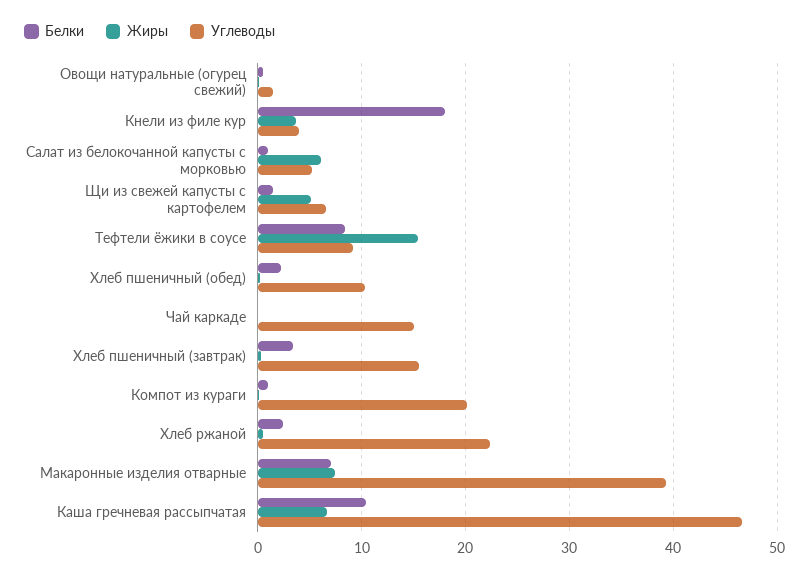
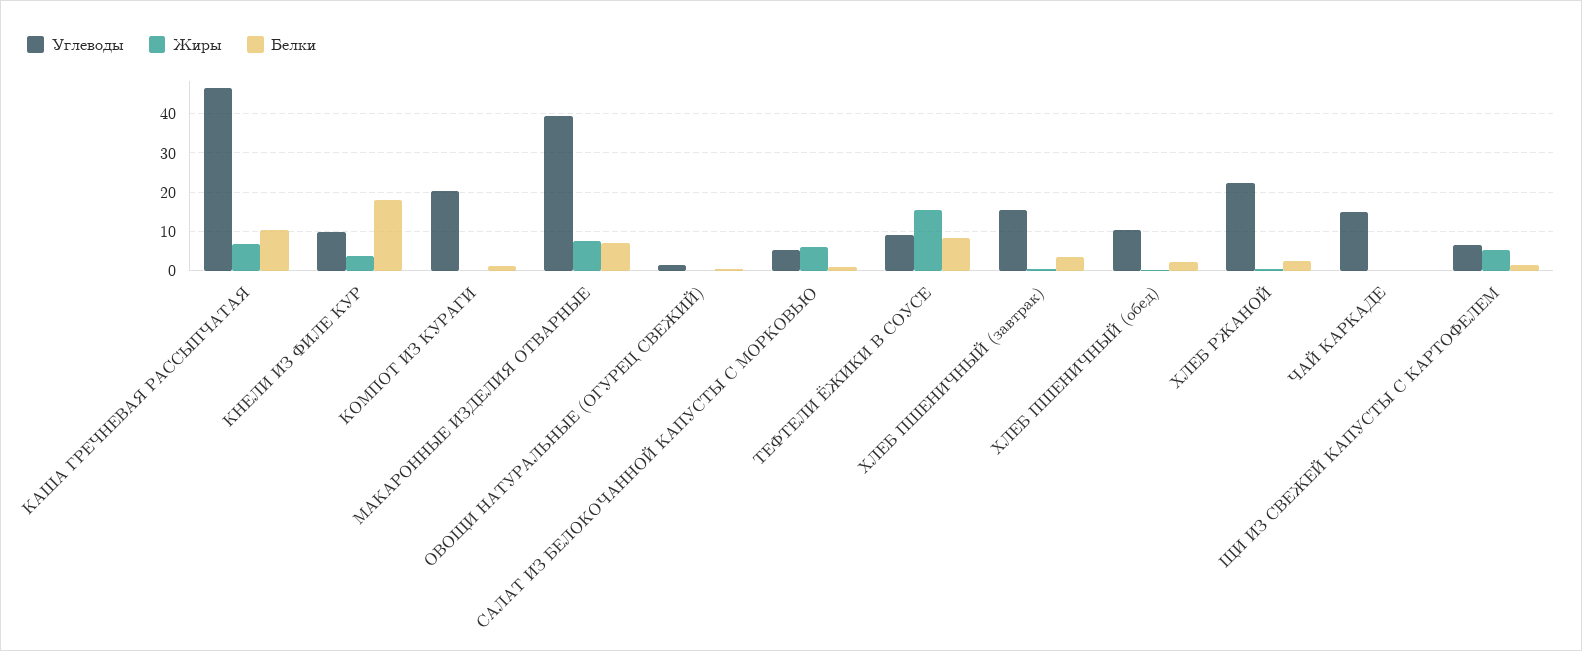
Углеводы, Кнели из филе кур: 4 -> 10

